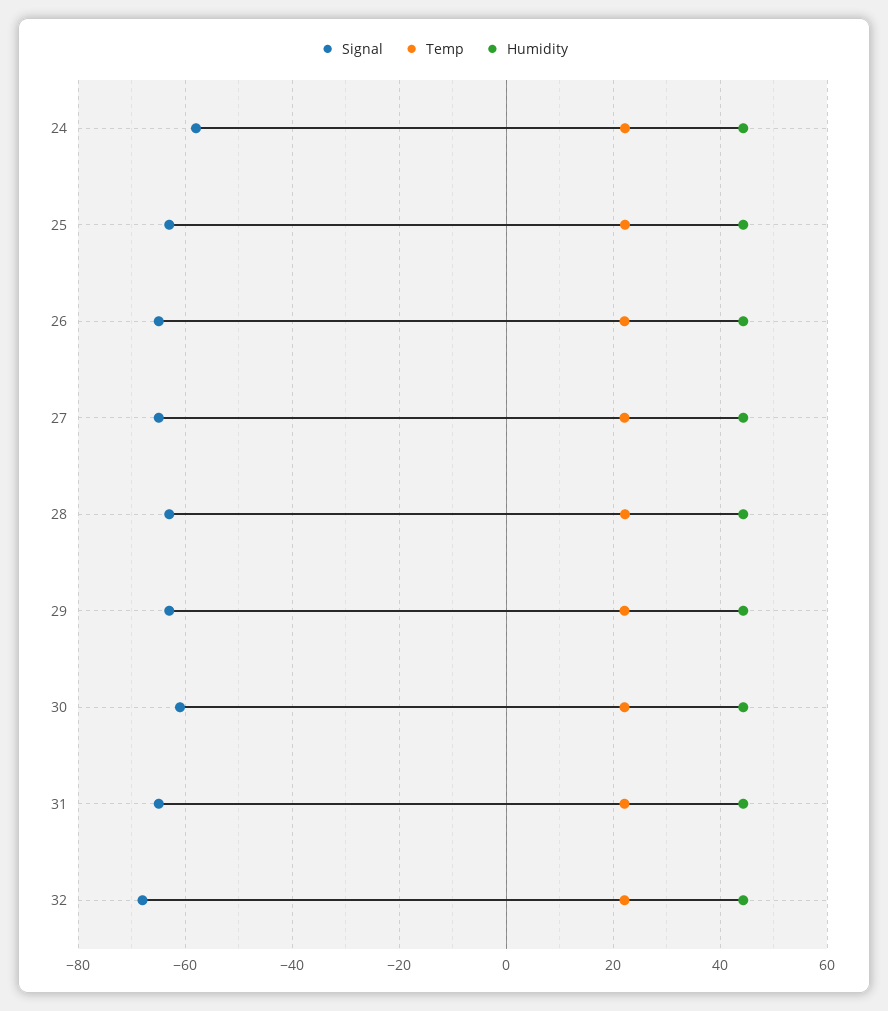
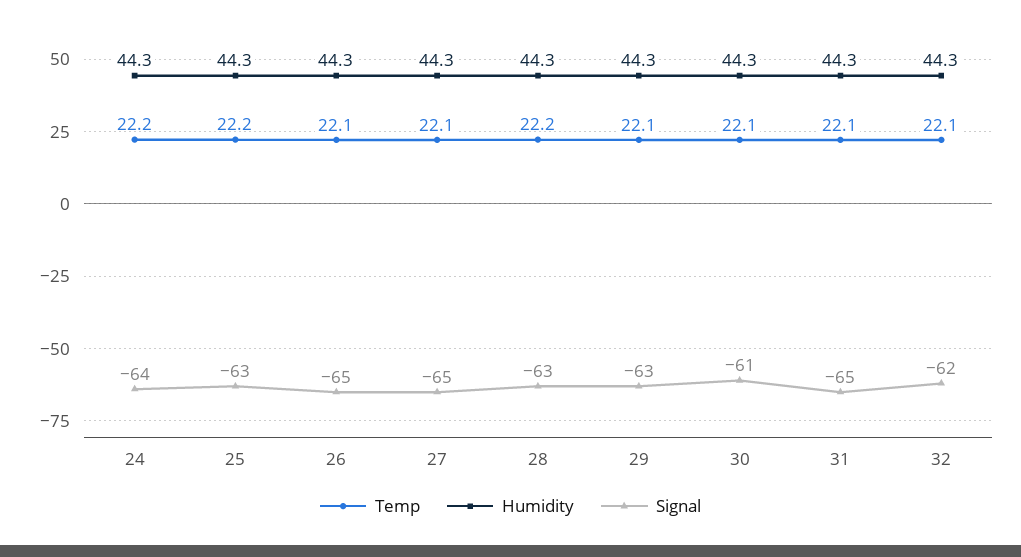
Signal, 24: -58 -> -64
Signal, 32: -68 -> -62

